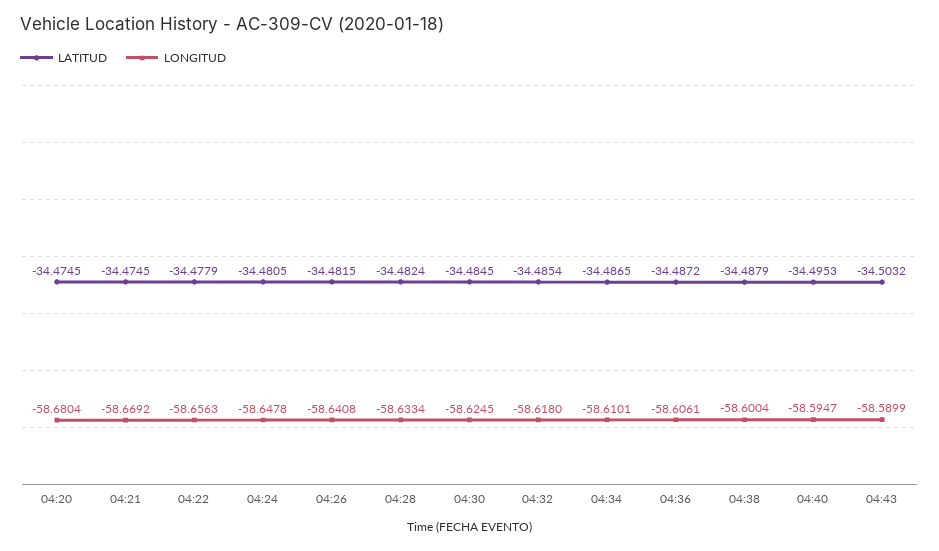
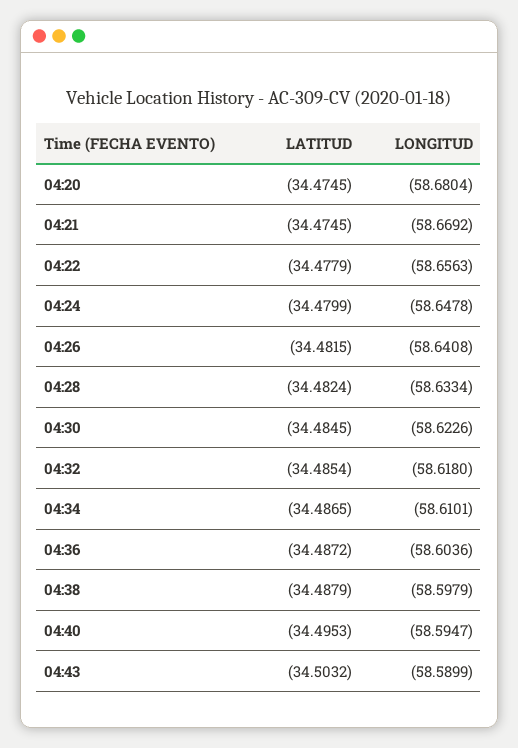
LATITUD, 04:24: -34.4805 -> -34.4799
LONGITUD, 04:30: -58.6245 -> -58.6226
LONGITUD, 04:36: -58.6061 -> -58.6036
LONGITUD, 04:38: -58.6004 -> -58.5979

